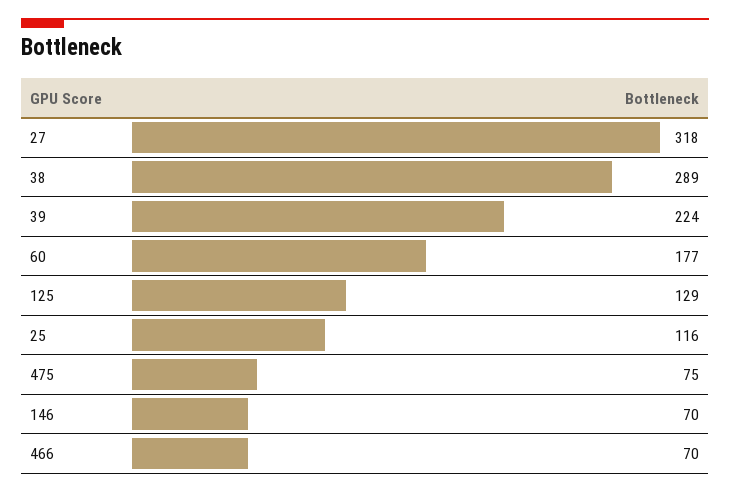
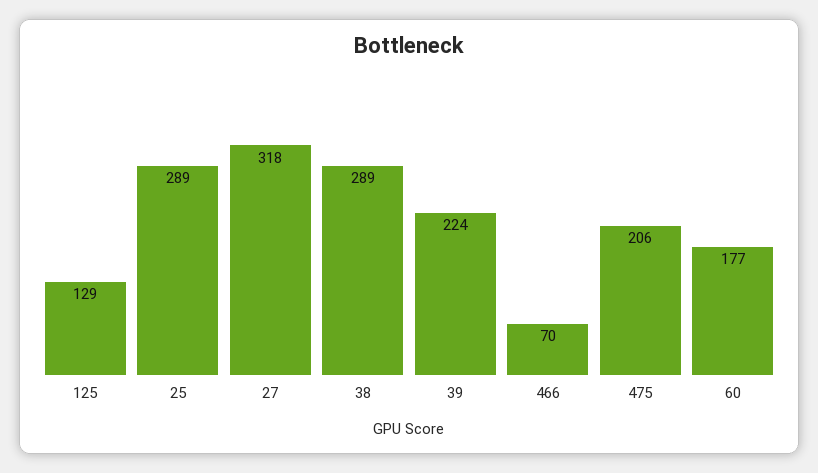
25: 116 -> 289
475: 75 -> 206
146: 70 -> none

